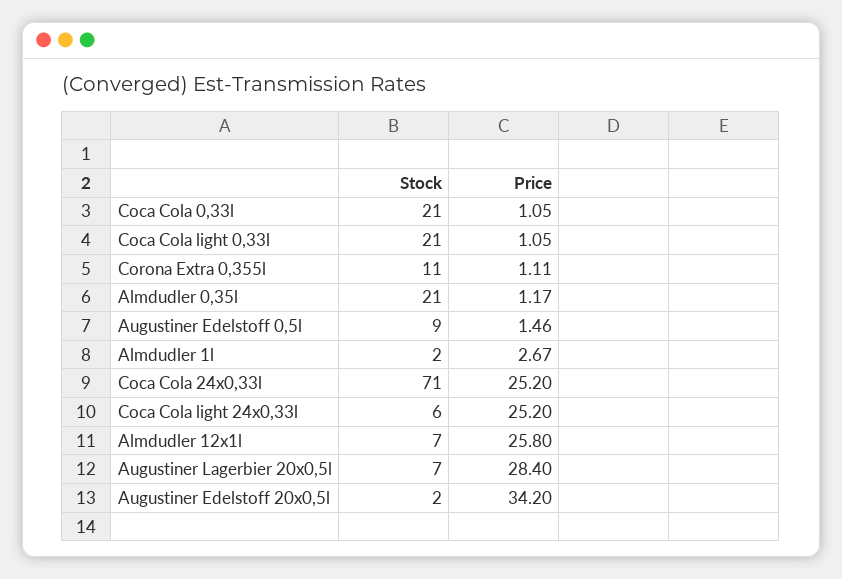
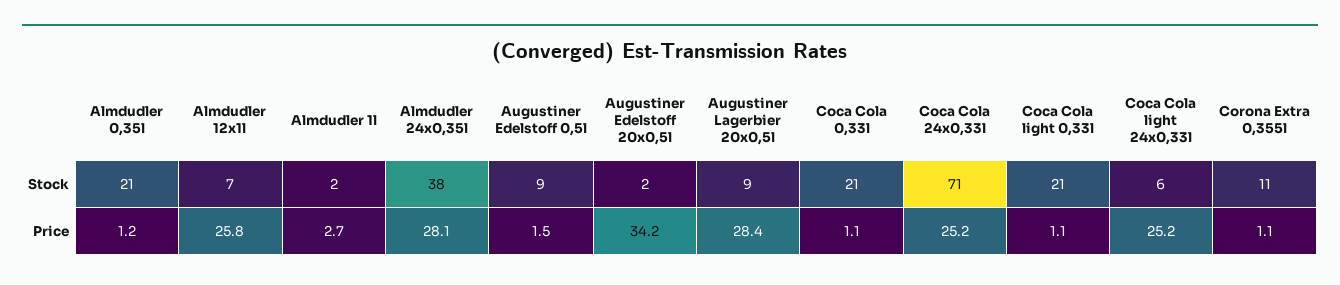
Stock, Augustiner Lagerbier 20x0,5l: 7 -> 9
Stock, Almdudler 24x0,35l: none -> 38
Price, Almdudler 24x0,35l: none -> 28.1

